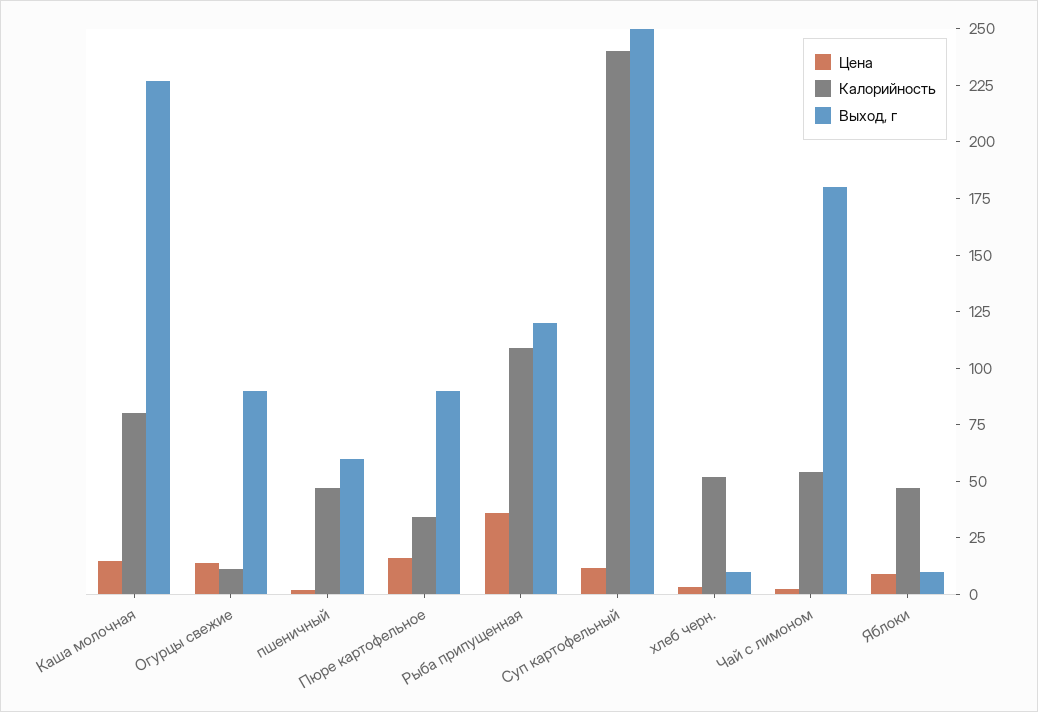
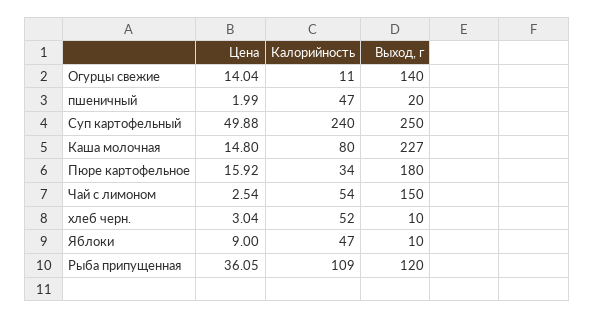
Выход, г, Огурцы свежие: 90 -> 140
Выход, г, пшеничный: 60 -> 20
Выход, г, Пюре картофельное: 90 -> 180
Цена, Суп картофельный: 10 -> 49.88
Выход, г, Чай с лимоном: 180 -> 150

